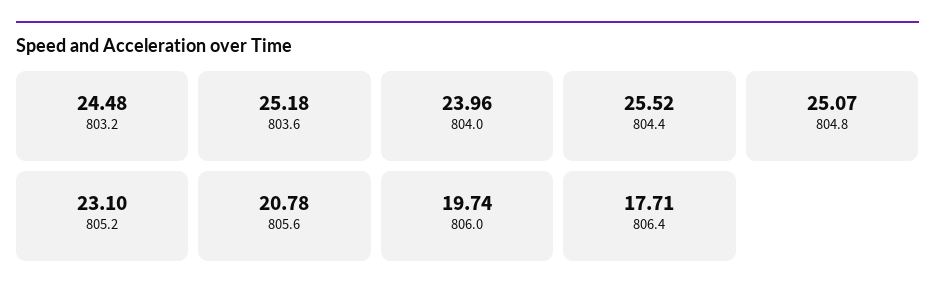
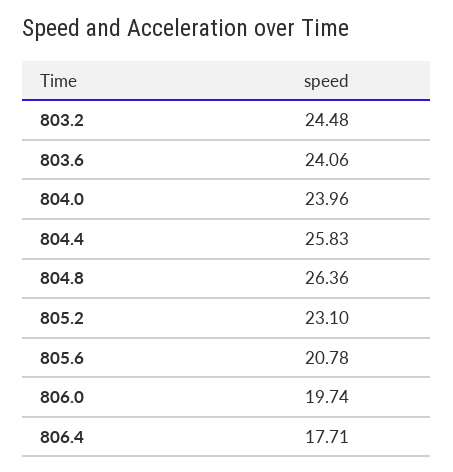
803.6: 25.18 -> 24.06
804.4: 25.52 -> 25.83
804.8: 25.07 -> 26.36

